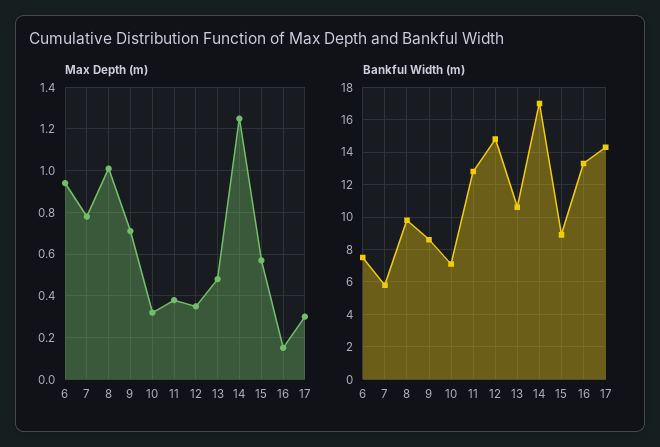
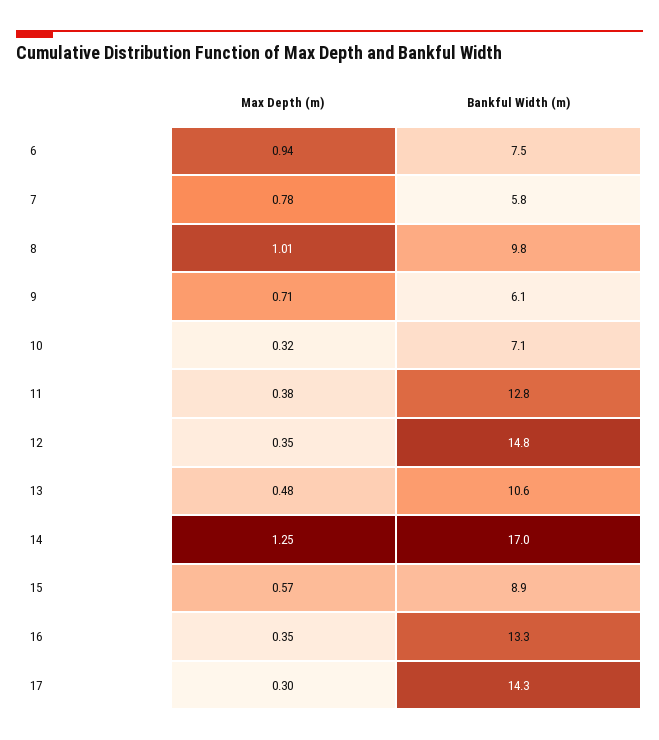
Max Depth (m), 16: 0.15 -> 0.35
Bankful Width (m), 9: 8.5 -> 6.1

